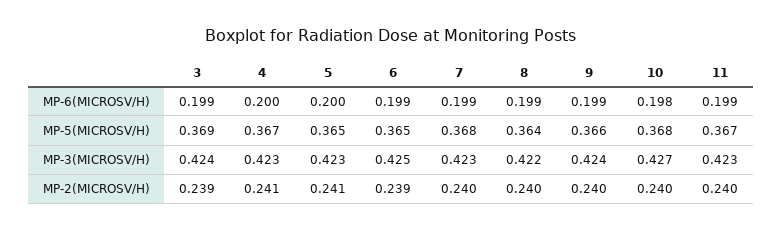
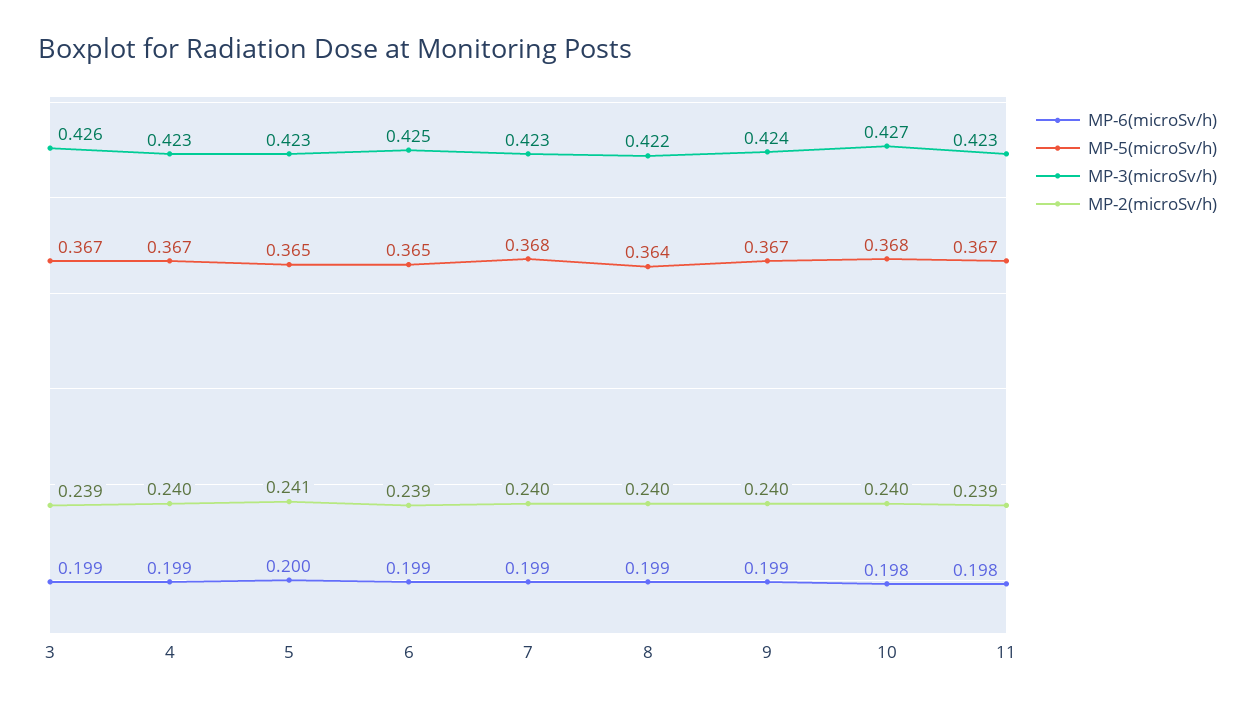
MP-6(MICROSV/H), 4: 0.2 -> 0.199
MP-6(MICROSV/H), 11: 0.199 -> 0.198
MP-5(MICROSV/H), 3: 0.369 -> 0.367
MP-5(MICROSV/H), 9: 0.366 -> 0.367
MP-3(MICROSV/H), 3: 0.424 -> 0.426
MP-2(MICROSV/H), 4: 0.241 -> 0.24
MP-2(MICROSV/H), 11: 0.24 -> 0.239

